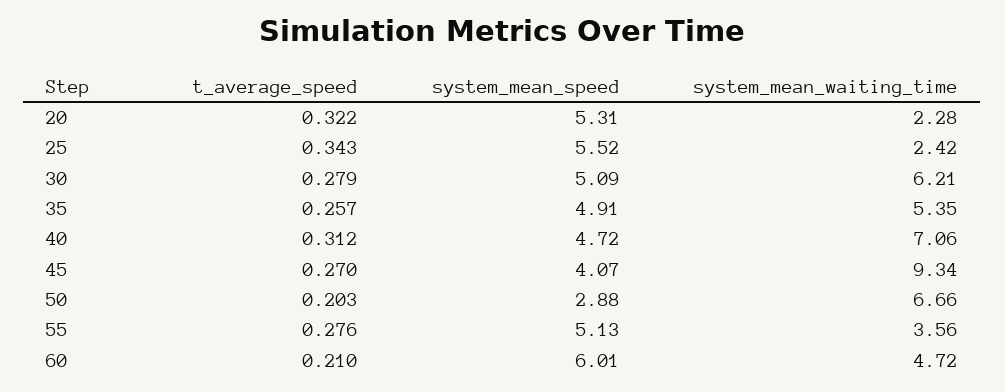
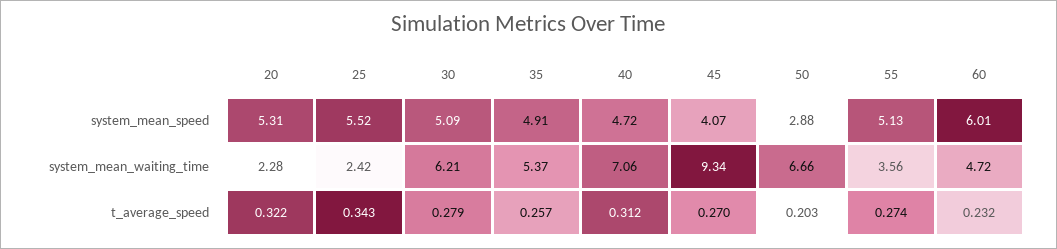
system_mean_waiting_time, 35: 5.35 -> 5.37
t_average_speed, 55: 0.276 -> 0.274
t_average_speed, 60: 0.21 -> 0.232

